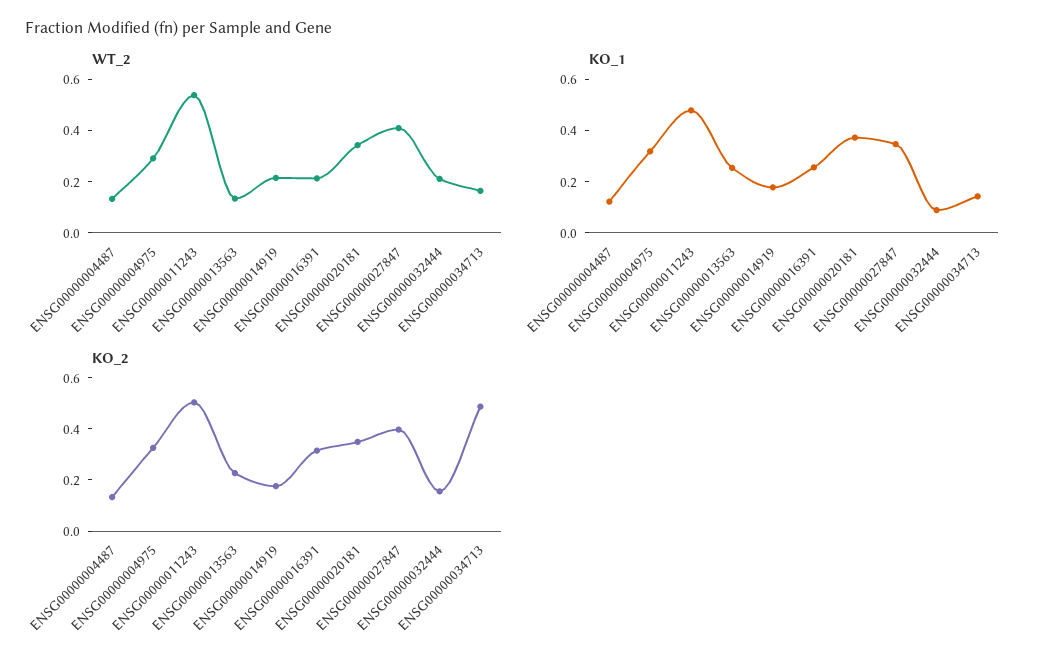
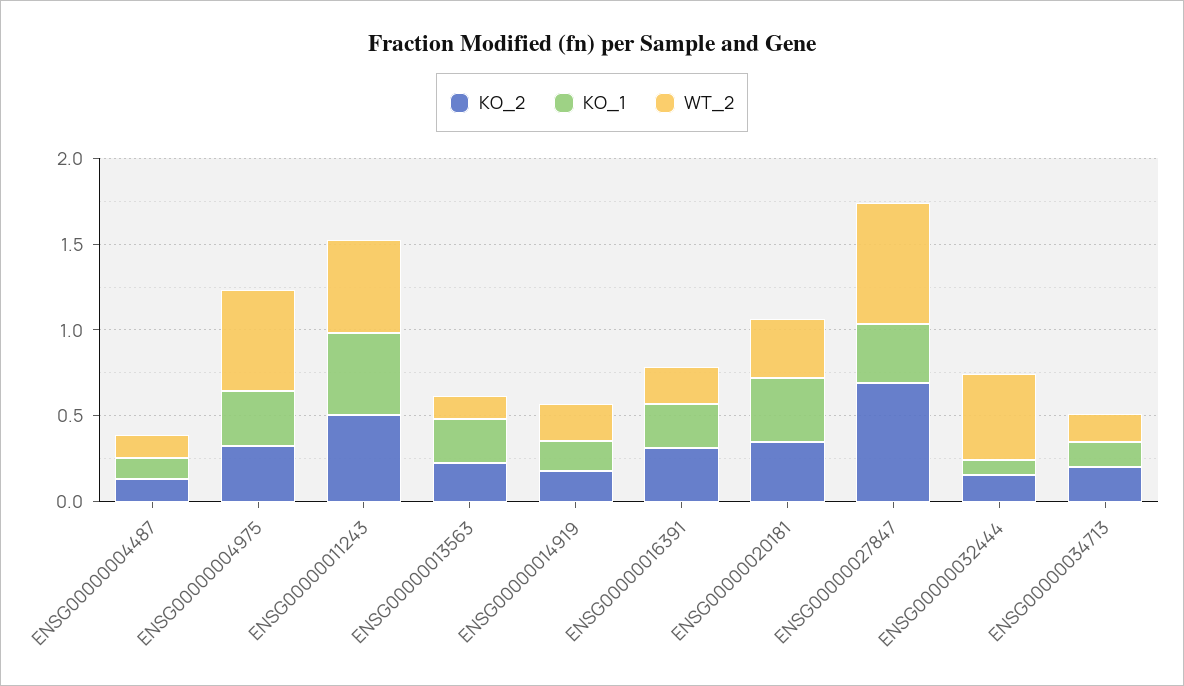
WT_2, ENSG00000004975: 0.3 -> 0.6
WT_2, ENSG00000027847: 0.4 -> 0.7
WT_2, ENSG00000032444: 0.2 -> 0.5
KO_2, ENSG00000027847: 0.4 -> 0.7
KO_2, ENSG00000034713: 0.5 -> 0.2

